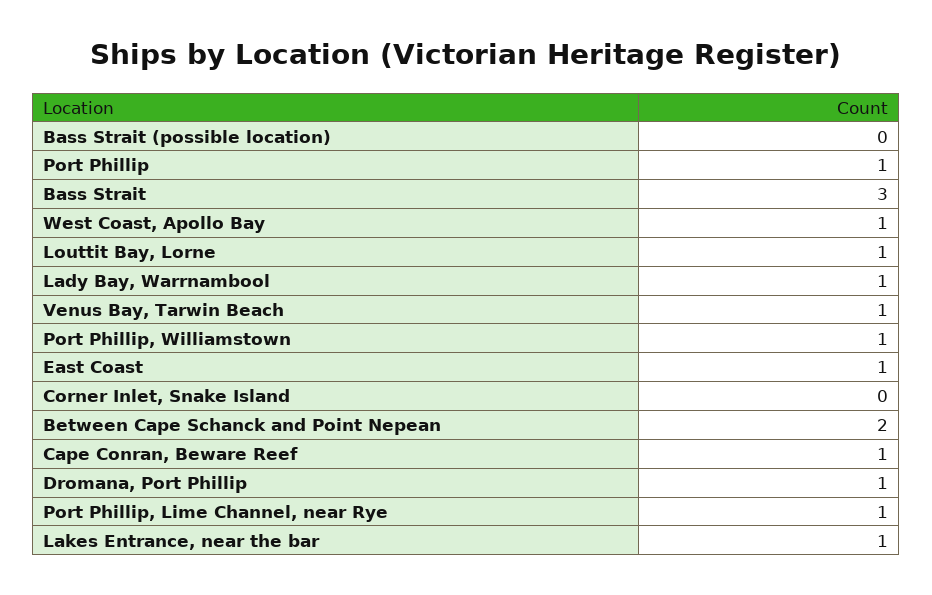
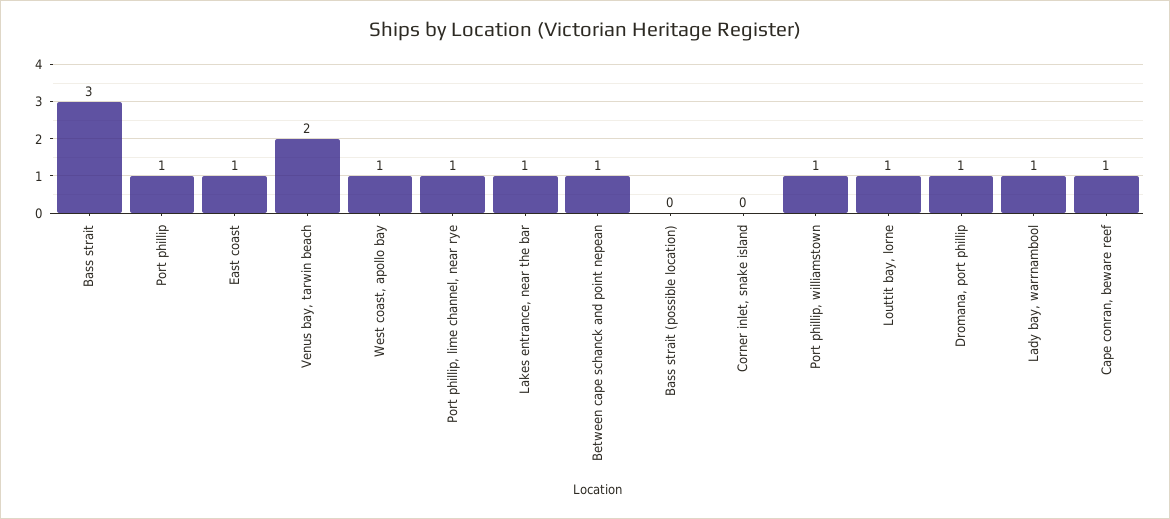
Venus Bay, Tarwin Beach: 1 -> 2
Between Cape Schanck and Point Nepean: 2 -> 1

